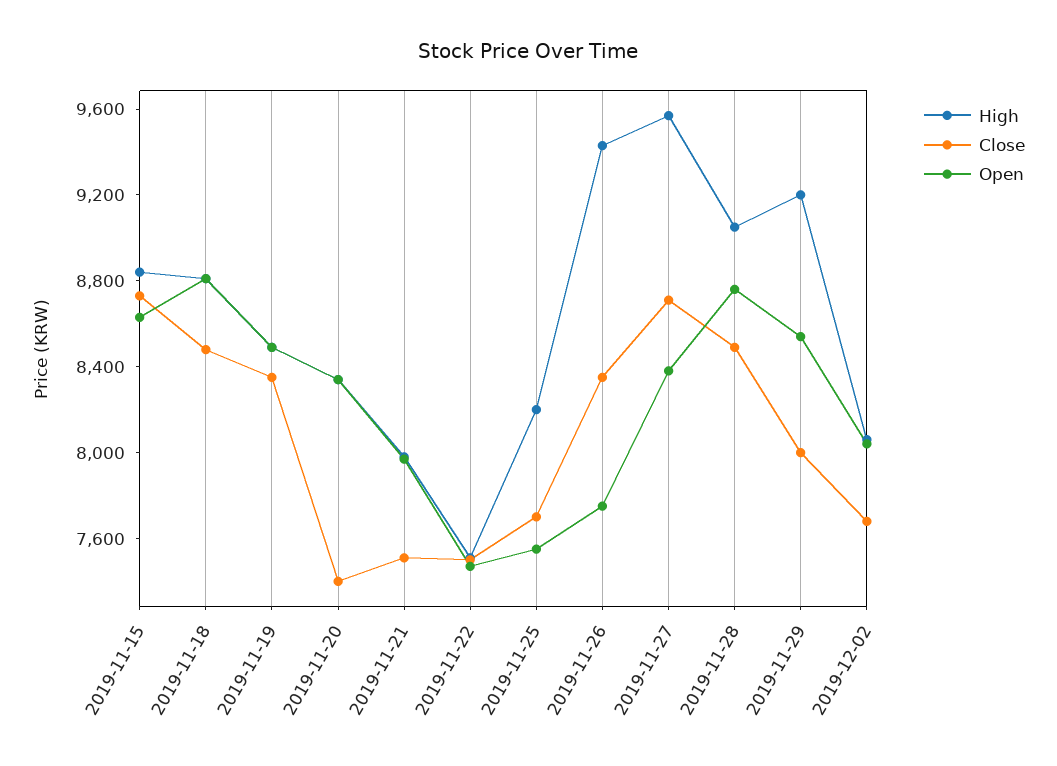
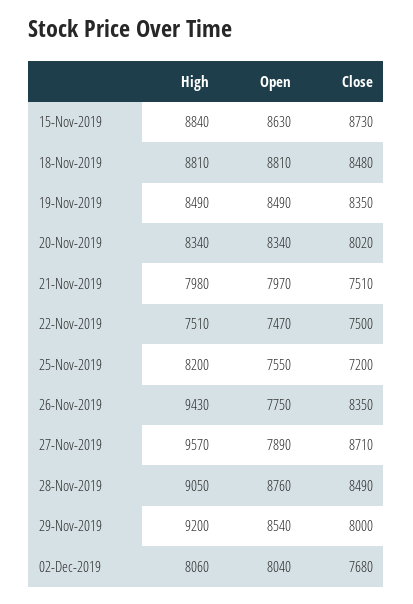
Close, 2019-11-20: 7400 -> 8020
Close, 2019-11-25: 7700 -> 7200
Open, 2019-11-27: 8400 -> 7890

